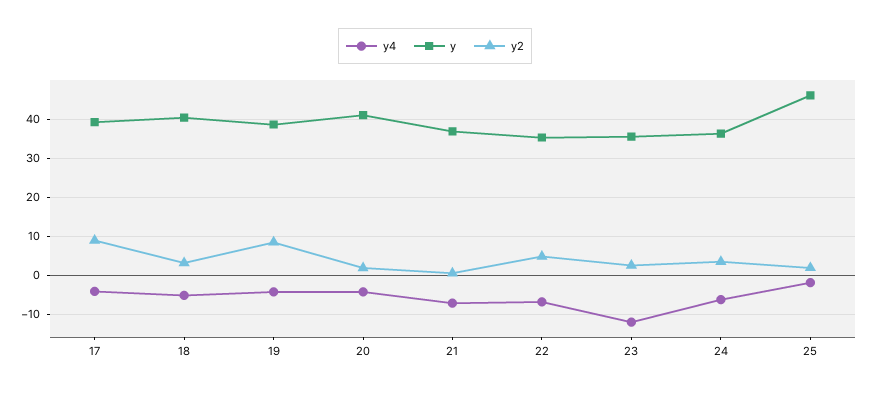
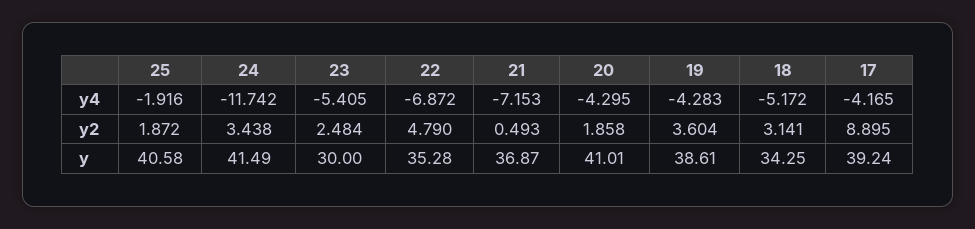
y, 18: 40 -> 34.25
y2, 19: 8 -> 3.604
y4, 23: -12 -> -5.405
y, 23: 36 -> 30
y4, 24: -6 -> -11.742
y, 24: 36 -> 41.49
y, 25: 46 -> 40.58

